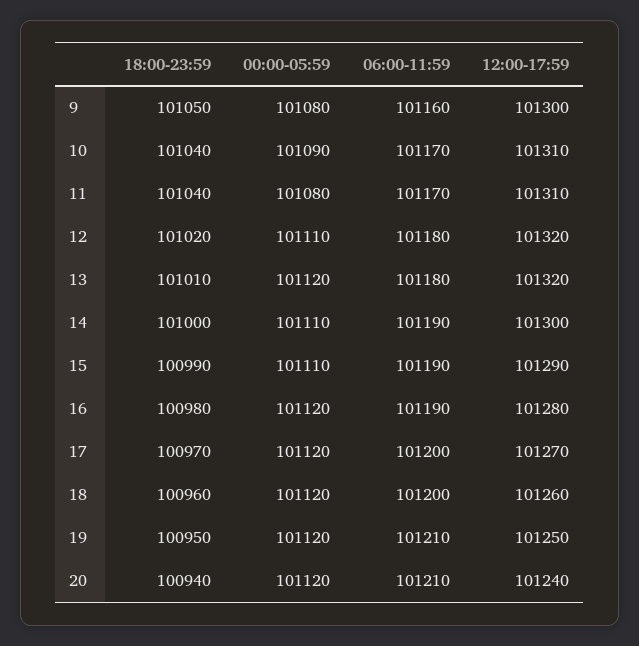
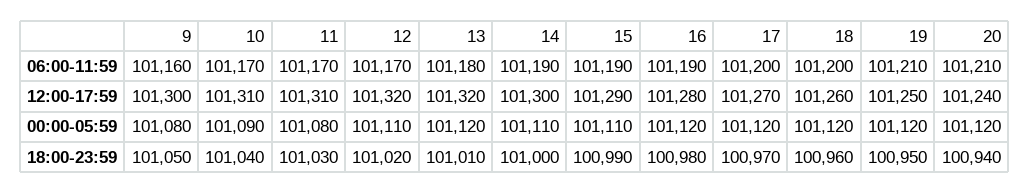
18:00-23:59, 11: 101040 -> 101030
06:00-11:59, 12: 101180 -> 101170

